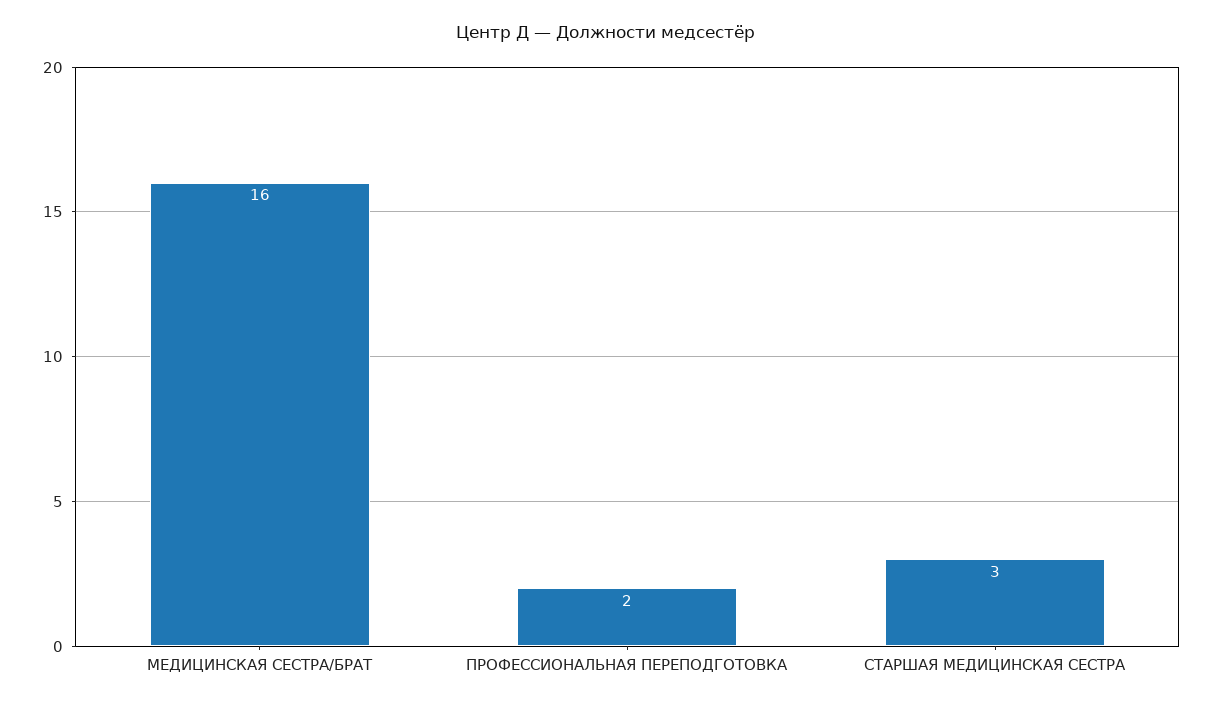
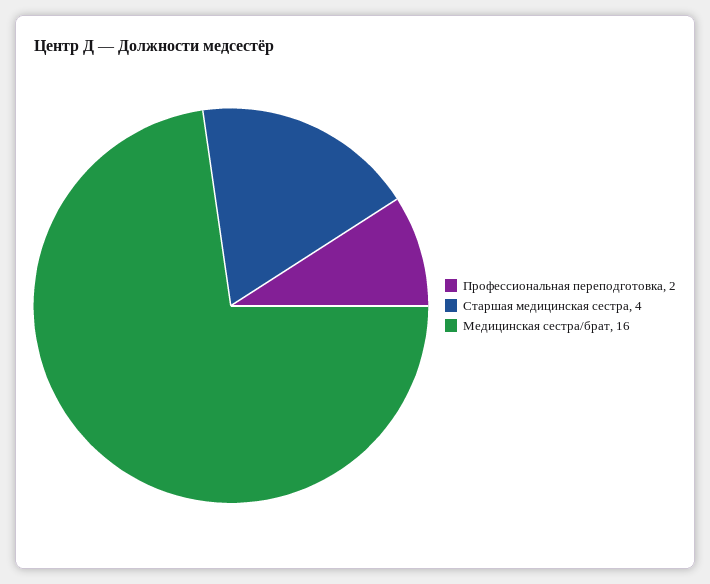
СТАРШАЯ МЕДИЦИНСКАЯ СЕСТРА: 3 -> 4

